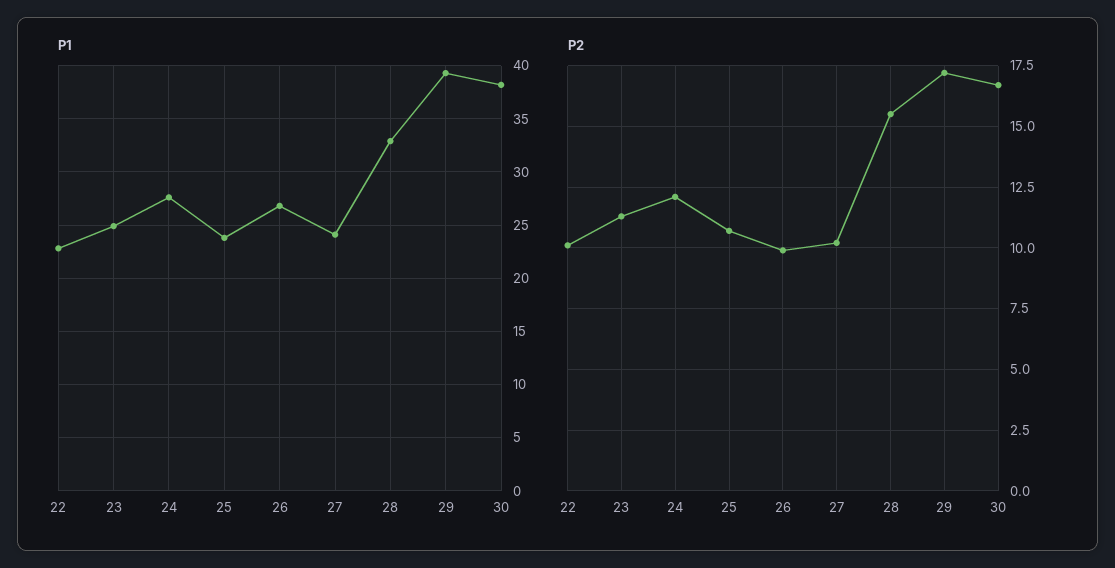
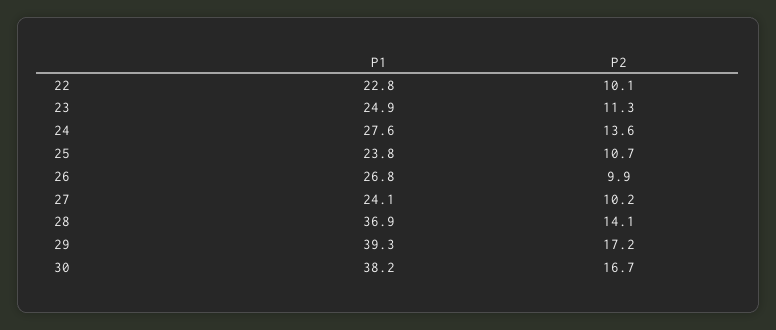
P1, 28: 33 -> 36.9
P2, 24: 12 -> 13.6
P2, 28: 15.5 -> 14.1

